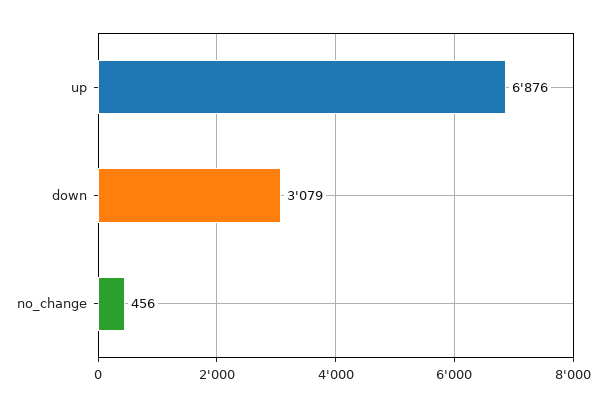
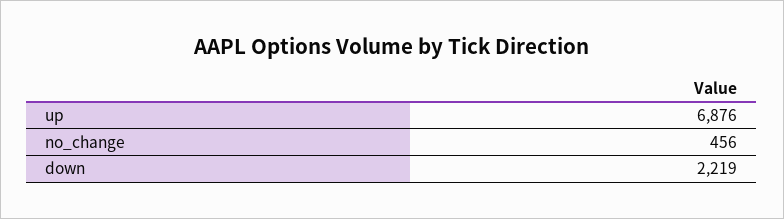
down: 3079 -> 2219

